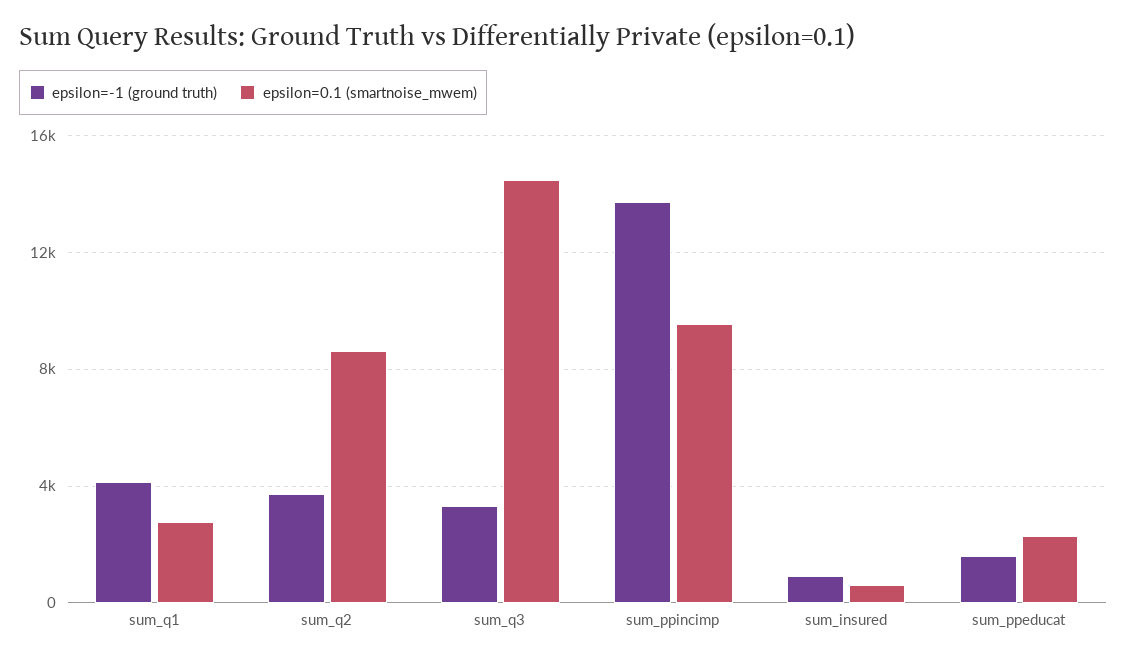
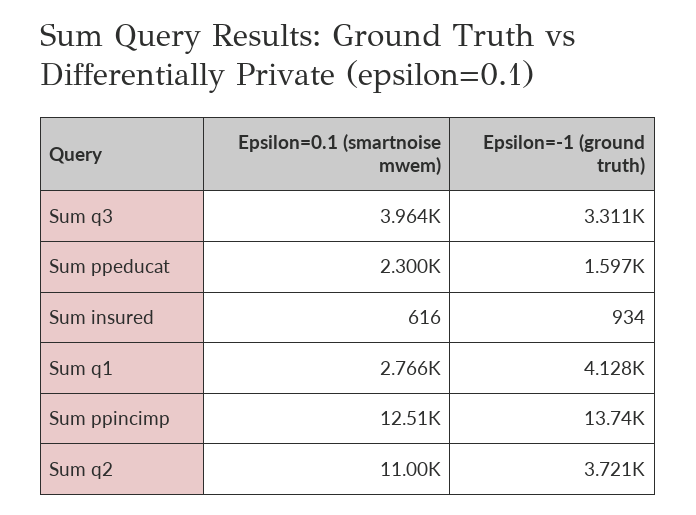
epsilon=0.1 (smartnoise_mwem), sum_q2: 8500 -> 11000
epsilon=0.1 (smartnoise_mwem), sum_q3: 14500 -> 3964
epsilon=0.1 (smartnoise_mwem), sum_ppincimp: 9500 -> 12510

